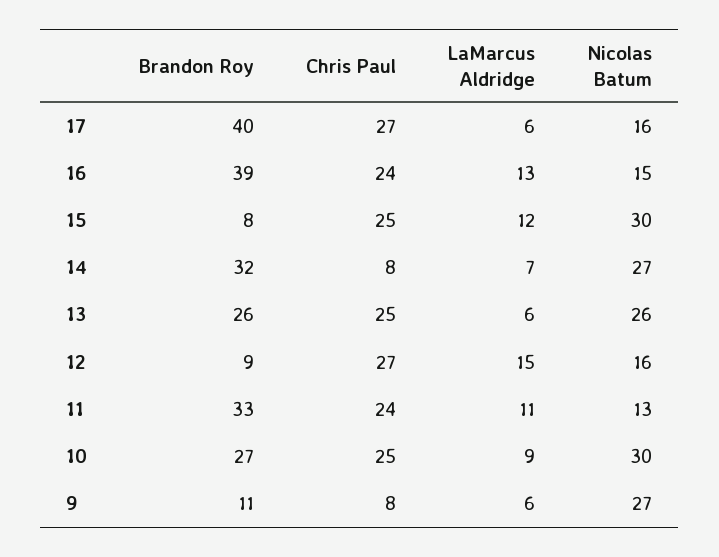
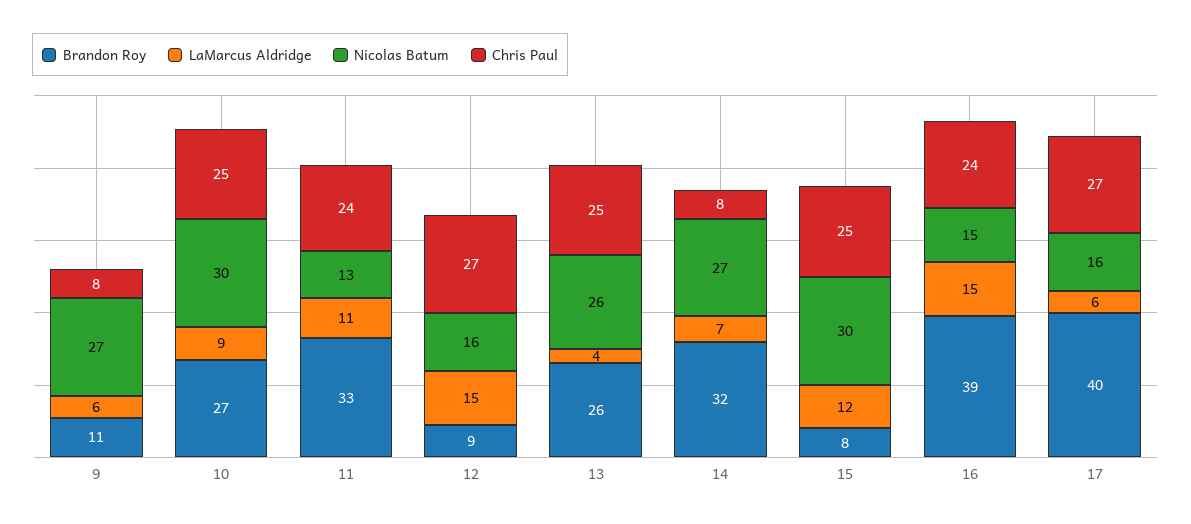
LaMarcus Aldridge, 16: 13 -> 15
LaMarcus Aldridge, 13: 6 -> 4

